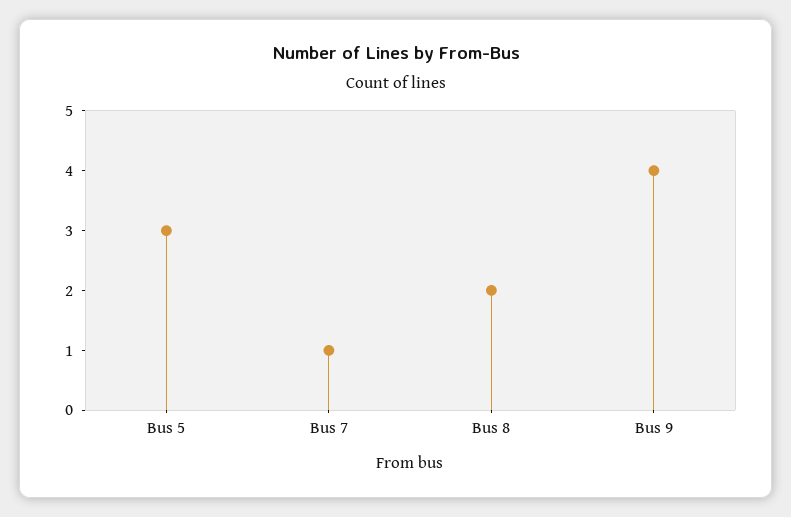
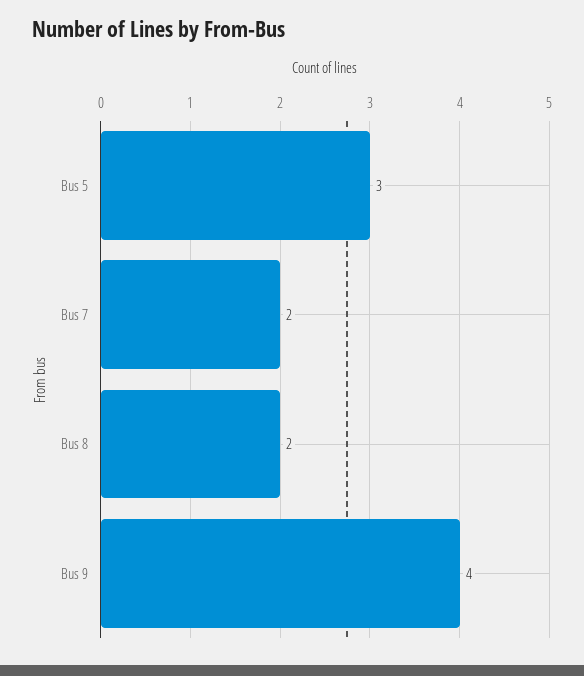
Bus 7: 1 -> 2

